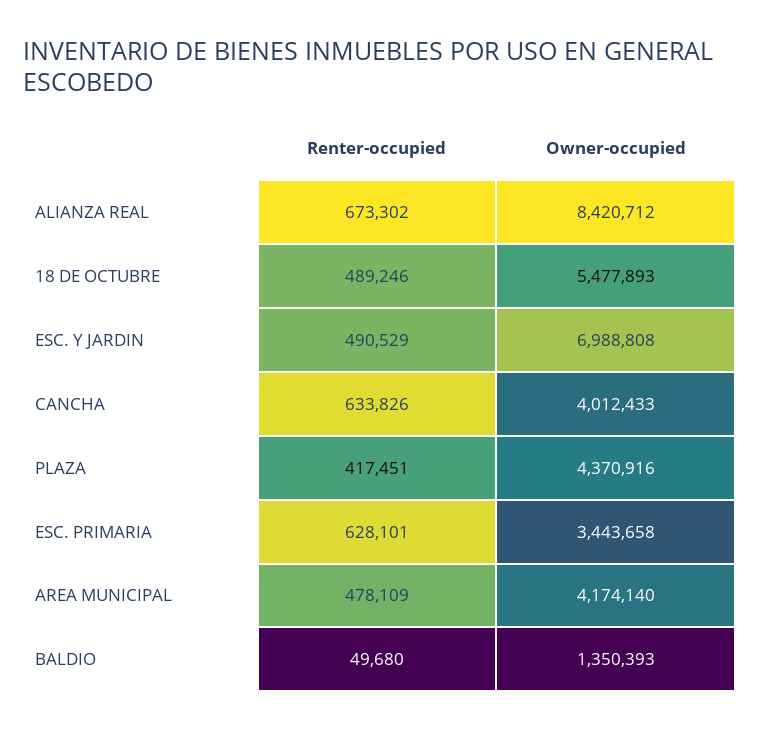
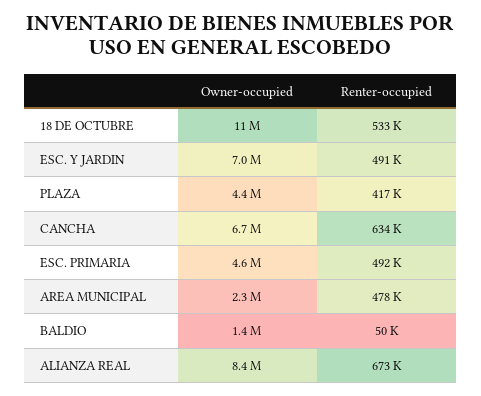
Renter-occupied, 18 DE OCTUBRE: 489246 -> 533000
Owner-occupied, 18 DE OCTUBRE: 5477893 -> 11000000
Owner-occupied, CANCHA: 4012433 -> 6700000
Renter-occupied, ESC. PRIMARIA: 628101 -> 492000
Owner-occupied, ESC. PRIMARIA: 3443658 -> 4600000
Owner-occupied, AREA MUNICIPAL: 4174140 -> 2300000

